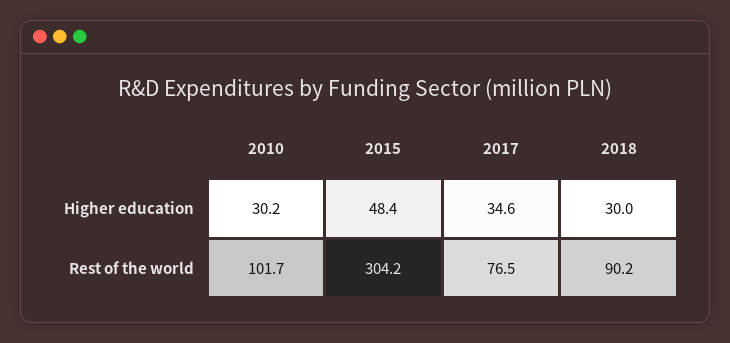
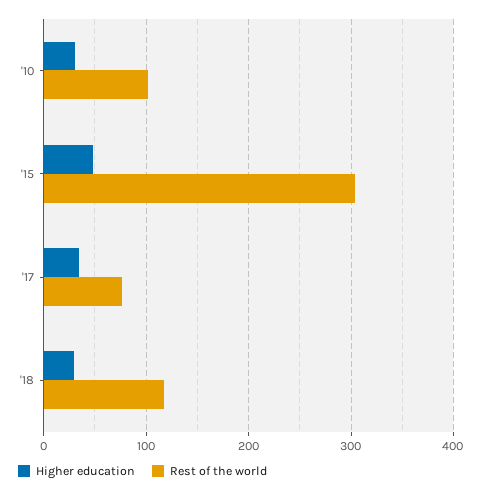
Rest of the world, 2018: 90.2 -> 120

